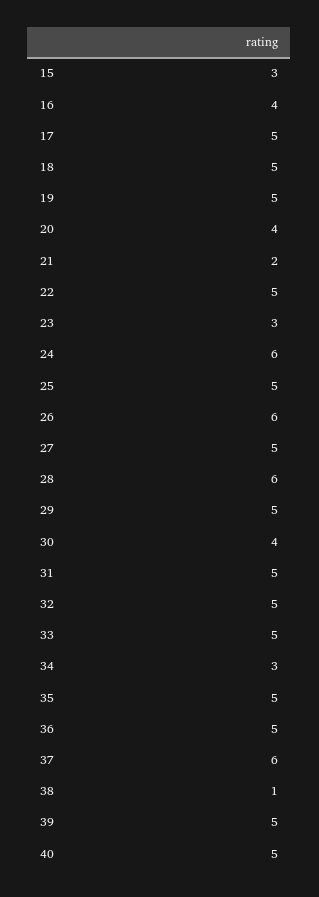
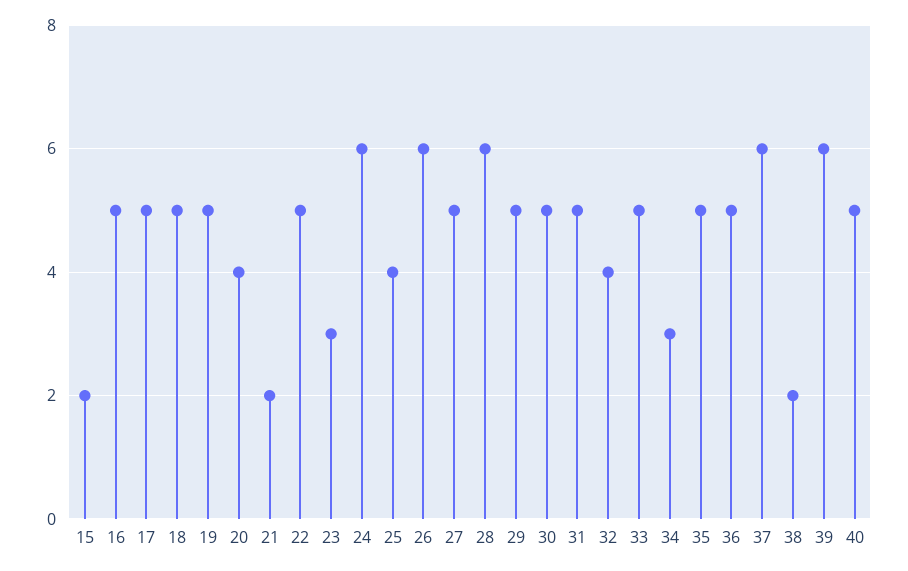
15: 3 -> 2
16: 4 -> 5
25: 5 -> 4
30: 4 -> 5
32: 5 -> 4
38: 1 -> 2
39: 5 -> 6

